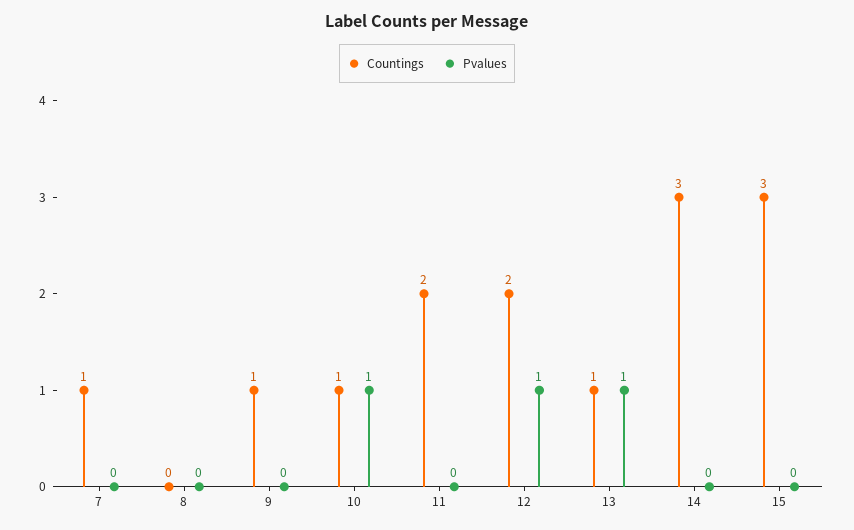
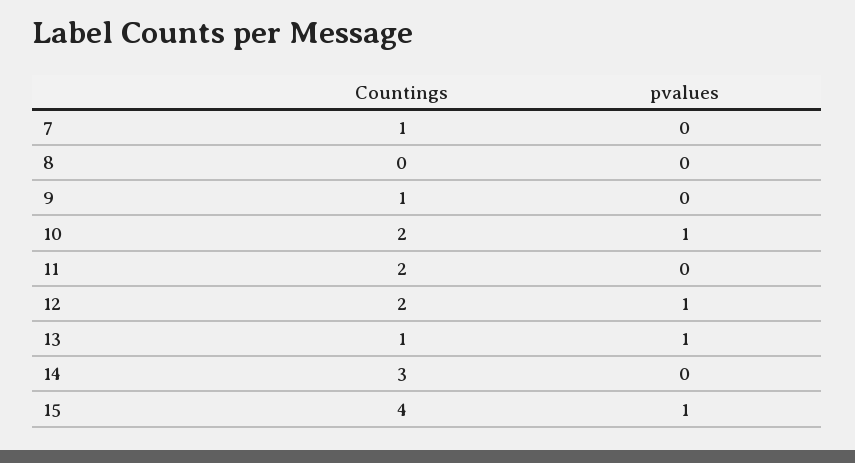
Countings, 10: 1 -> 2
Countings, 15: 3 -> 4
Pvalues, 15: 0 -> 1

